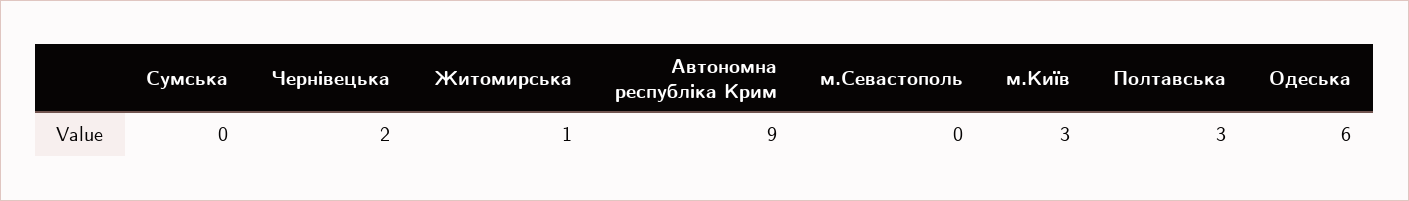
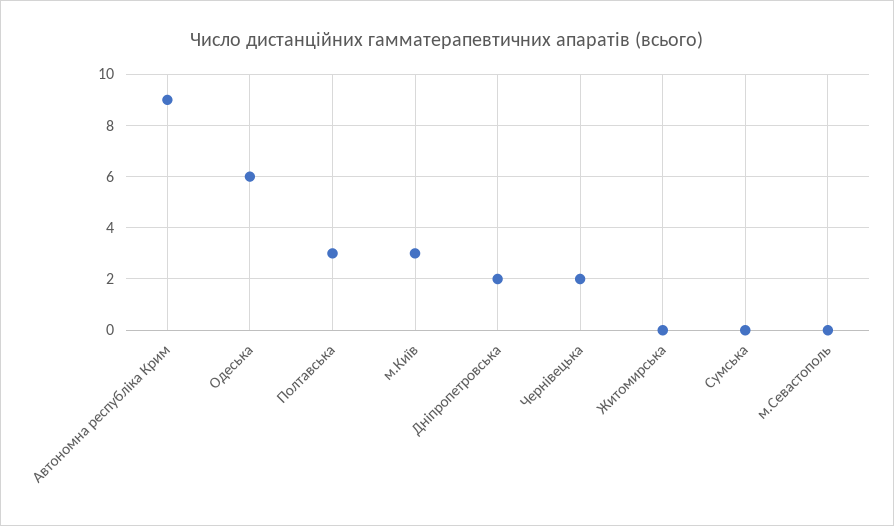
Житомирська: 1 -> 0
Дніпропетровська: none -> 2

